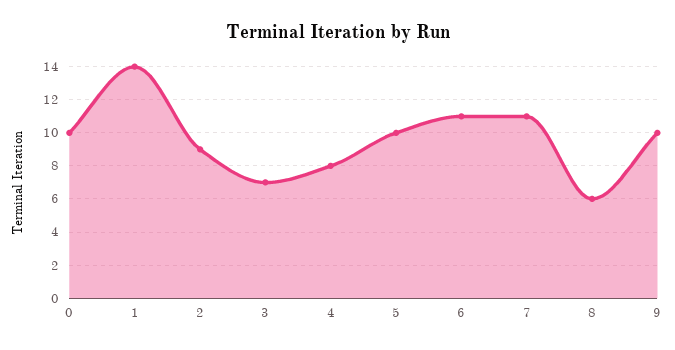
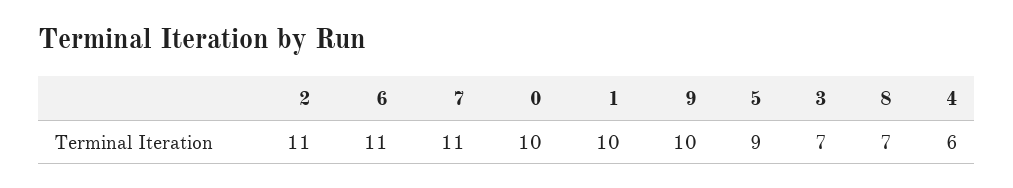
1: 14 -> 10
2: 9 -> 11
4: 8 -> 6
5: 10 -> 9
8: 6 -> 7

